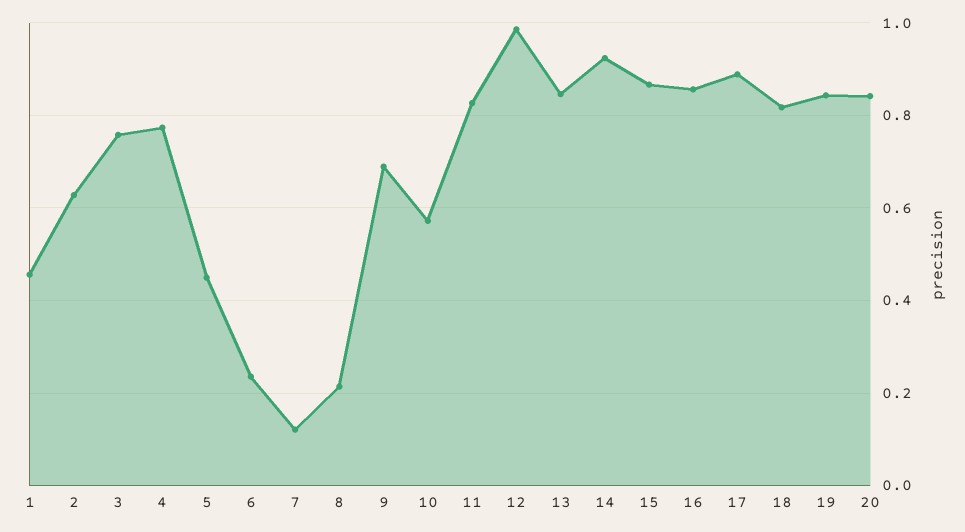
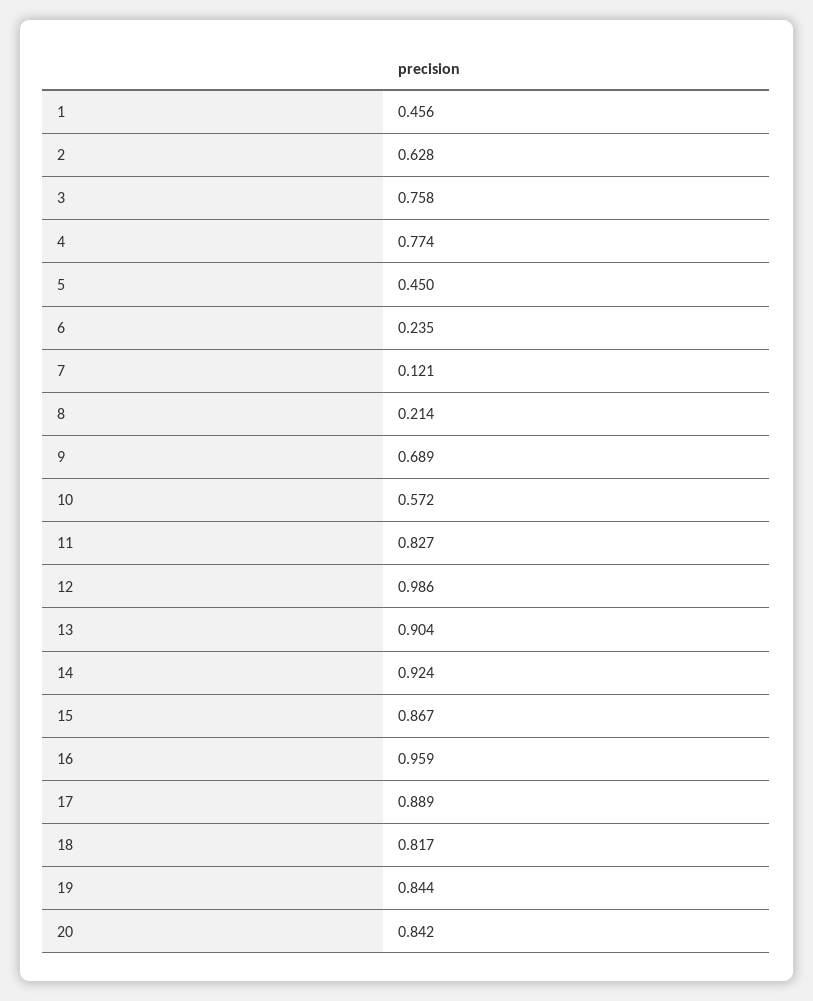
13: 0.84 -> 0.904
16: 0.86 -> 0.959

